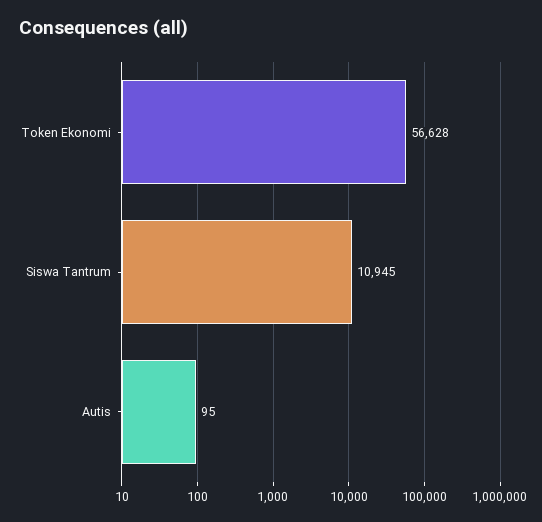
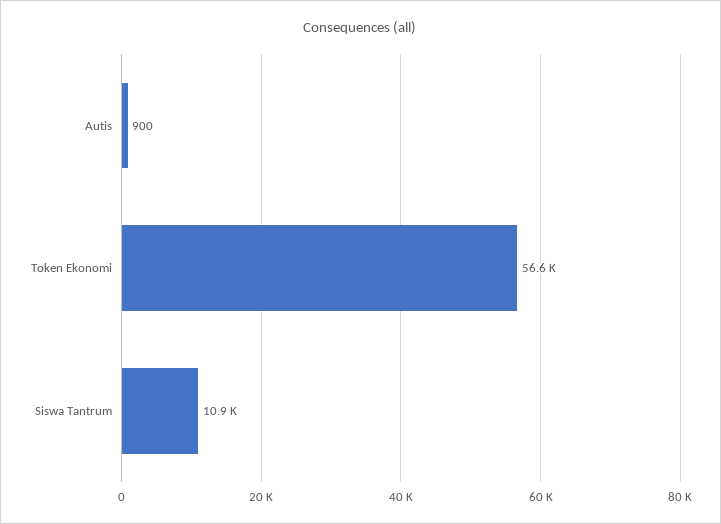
Autis: 95 -> 900

